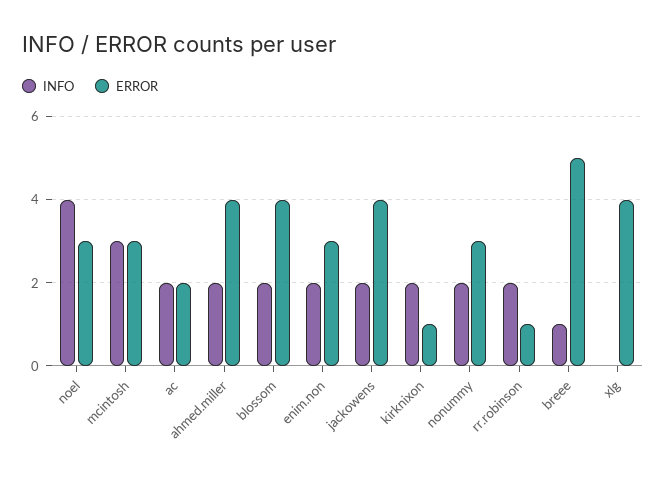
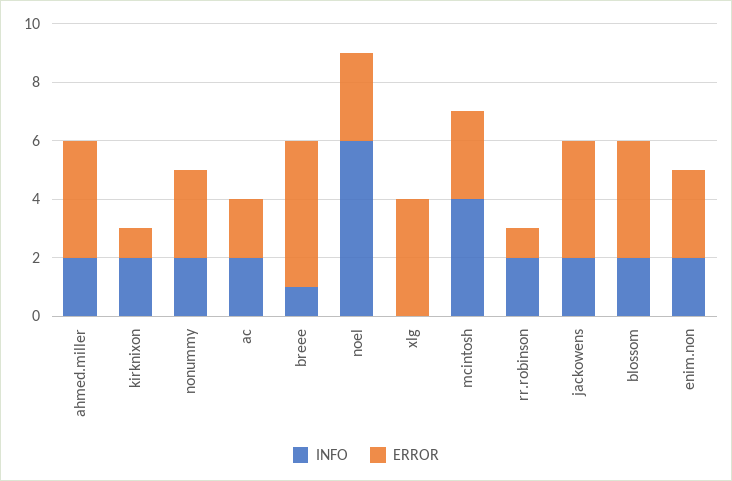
INFO, noel: 4 -> 6
INFO, mcintosh: 3 -> 4

